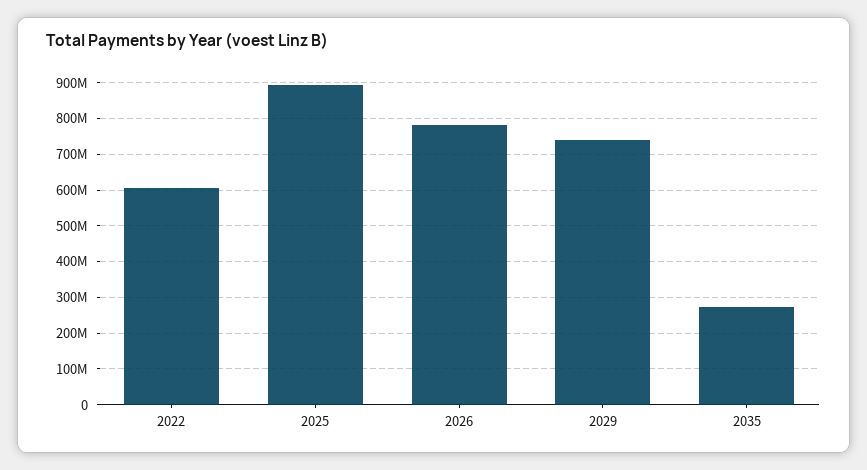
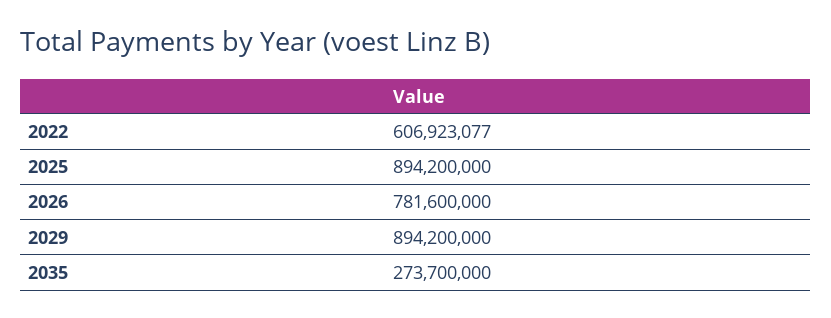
2029: 740000000 -> 894200000

